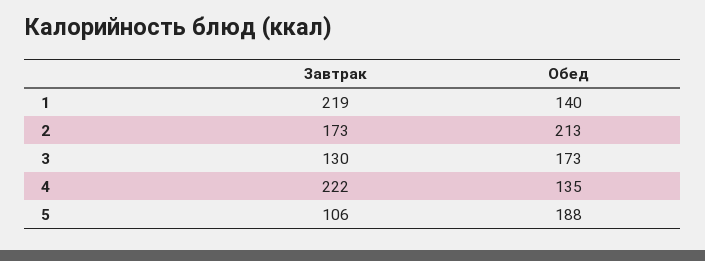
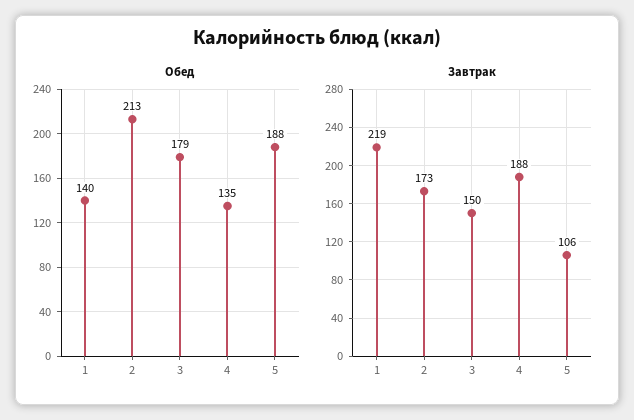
Завтрак, 3: 130 -> 150
Обед, 3: 173 -> 179
Завтрак, 4: 222 -> 188

